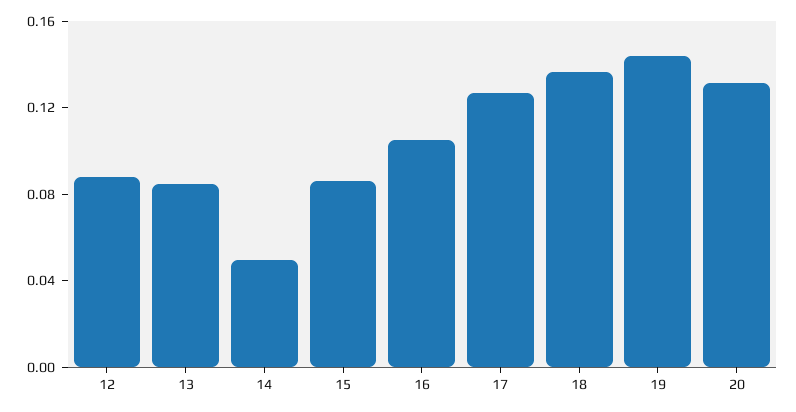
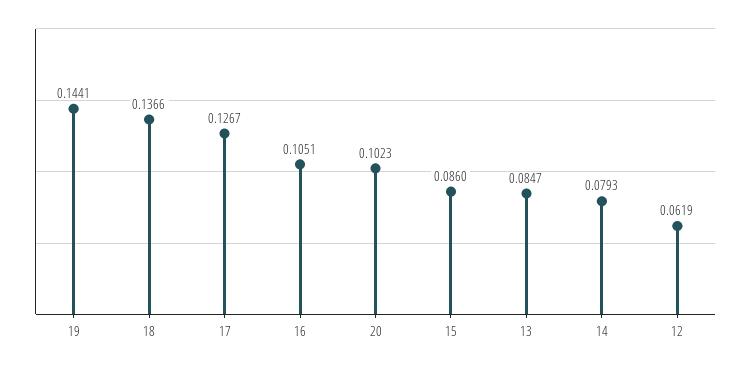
12: 0.09 -> 0.0619
14: 0.05 -> 0.0793
20: 0.13 -> 0.1023

